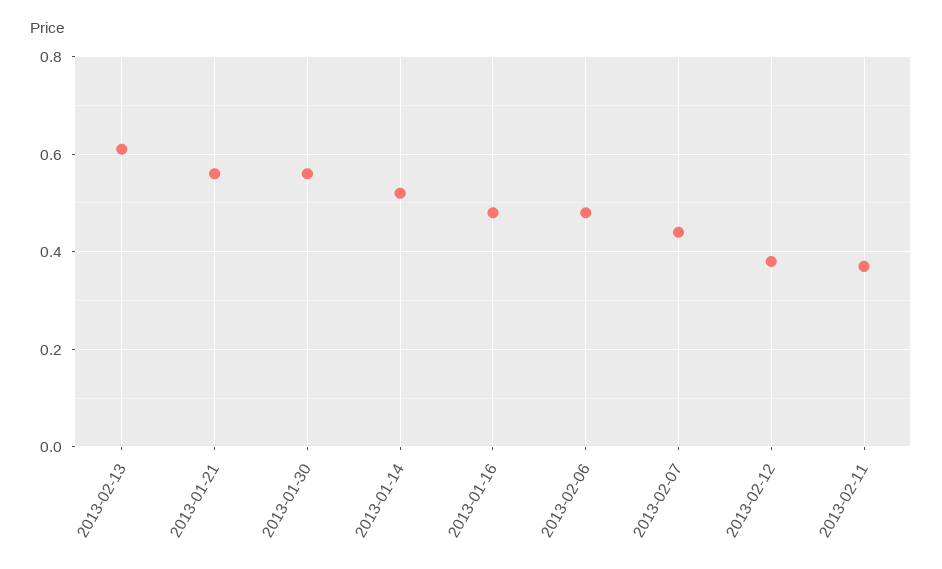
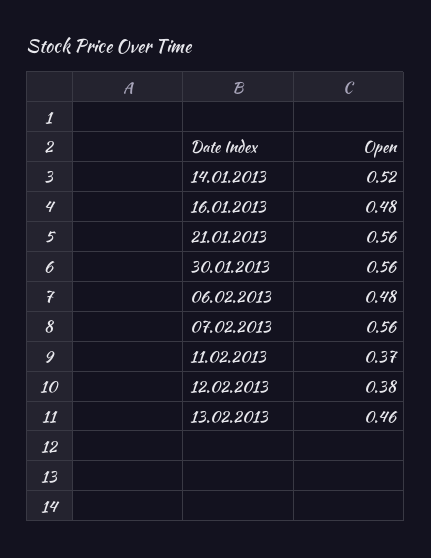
2013-02-13: 0.6 -> 0.46
2013-02-07: 0.45 -> 0.56

